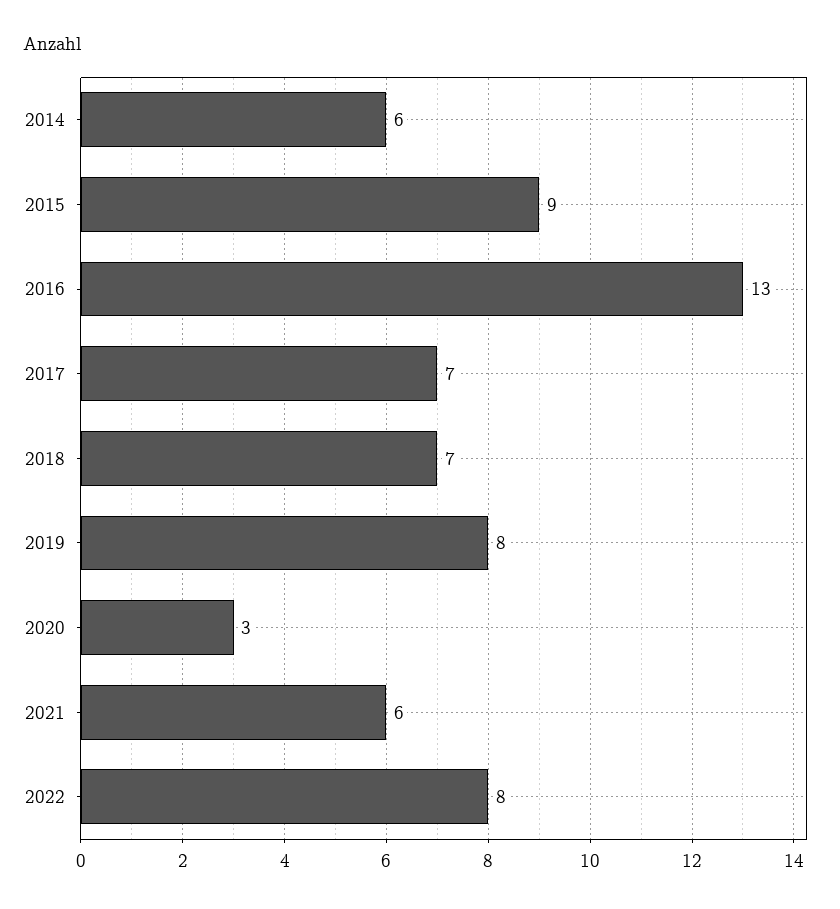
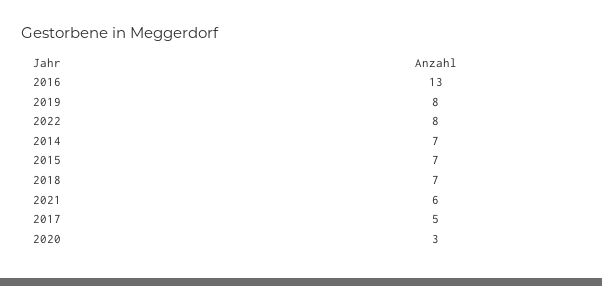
2014: 6 -> 7
2015: 9 -> 7
2017: 7 -> 5

